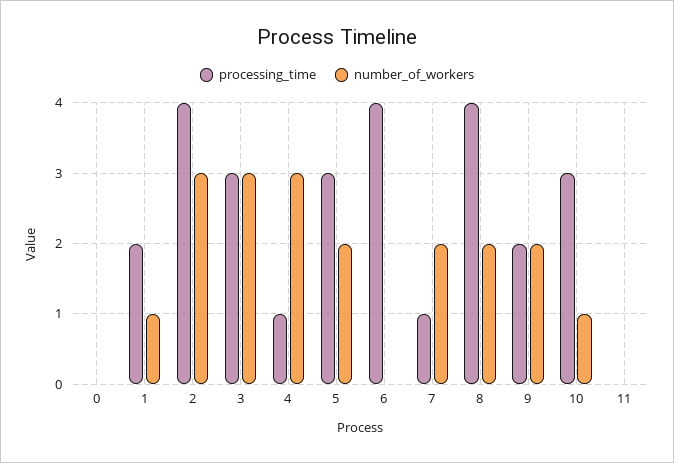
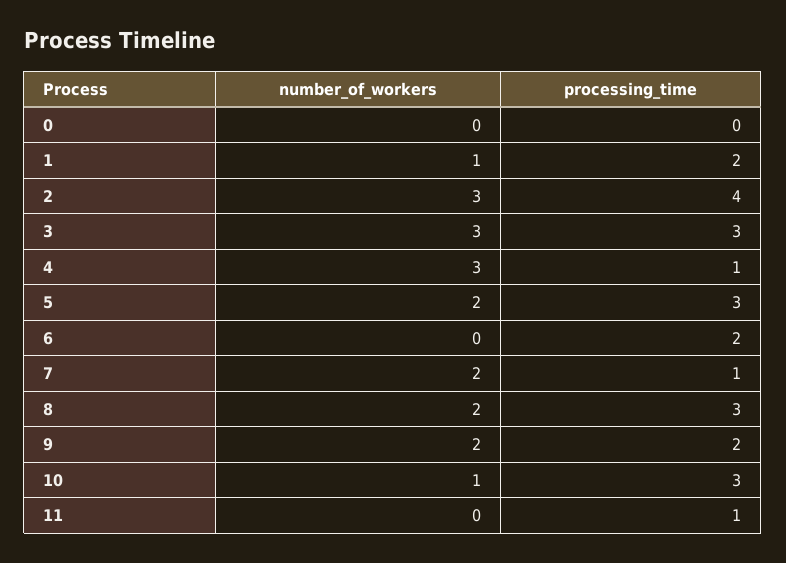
processing_time, 6: 4 -> 2
processing_time, 8: 4 -> 3
processing_time, 11: 0 -> 1

